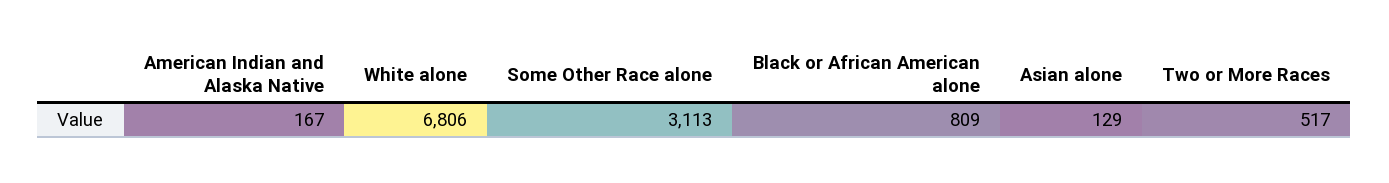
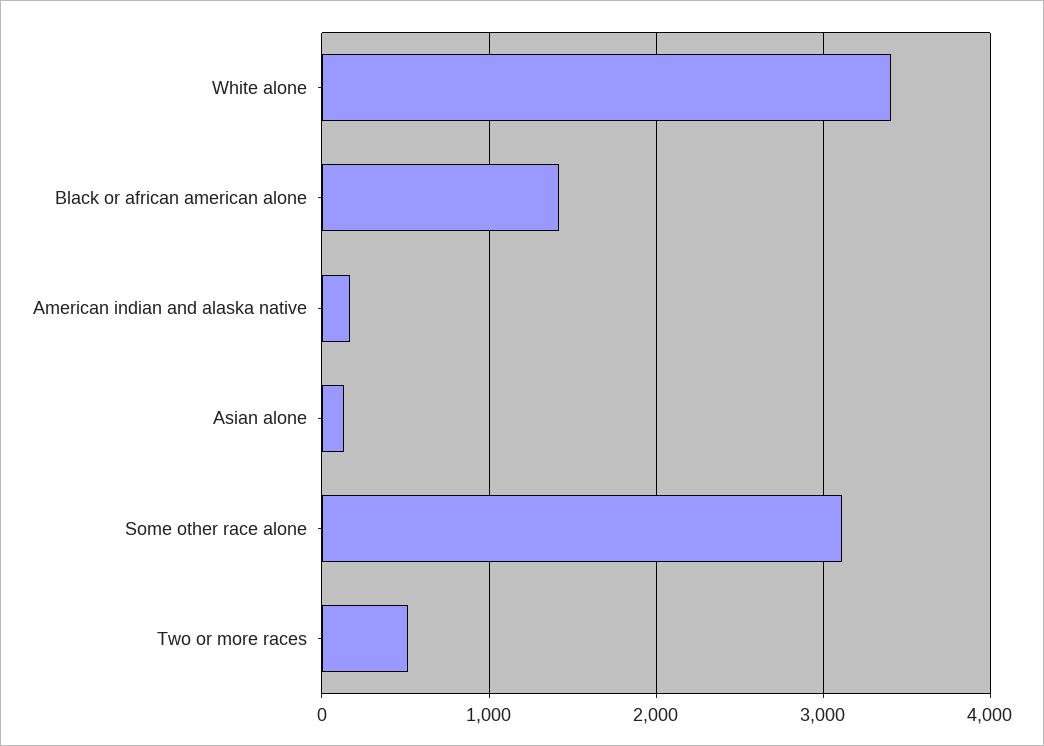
White alone: 6806 -> 3400
Black or African American alone: 809 -> 1400

